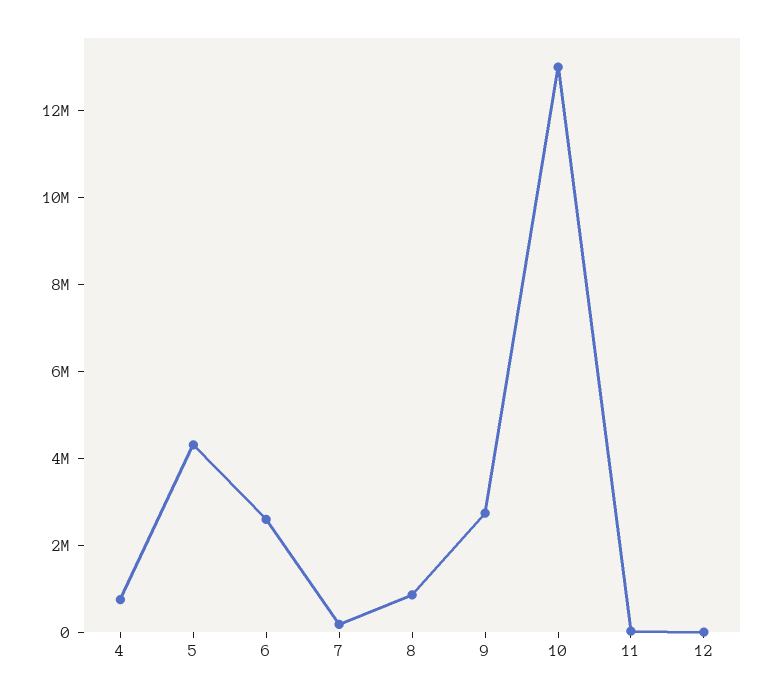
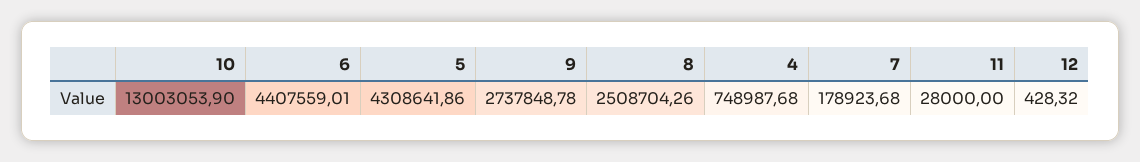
6: 2500000 -> 4407559.01
8: 1000000 -> 2508704.26

